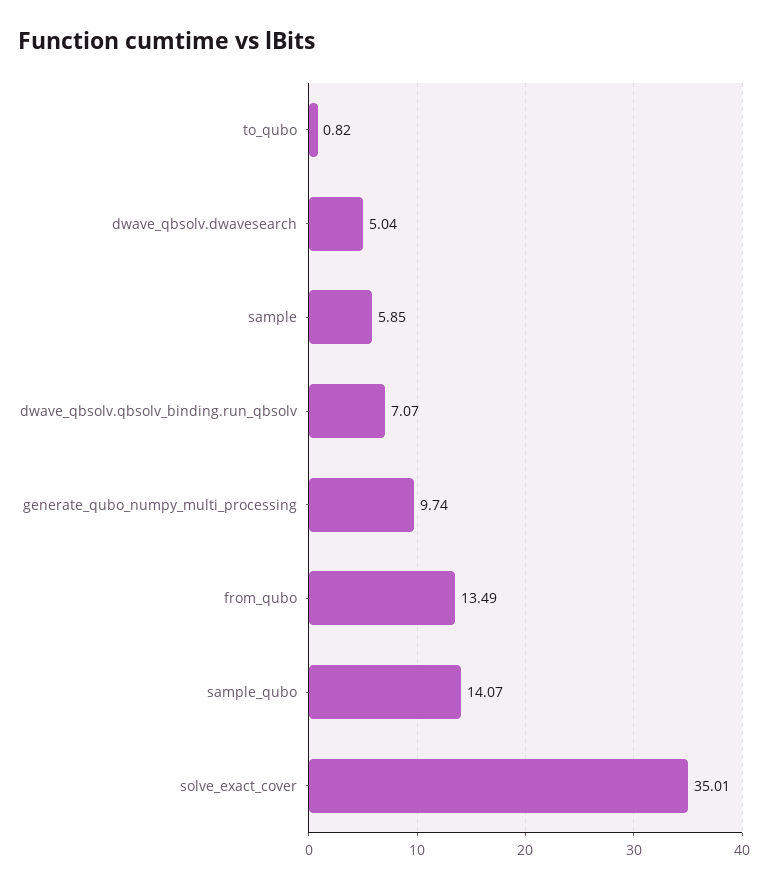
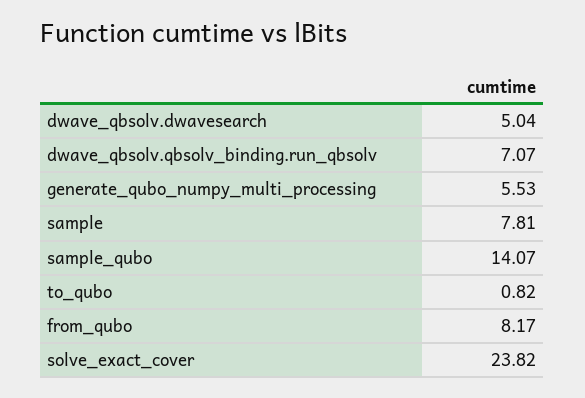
sample: 5.85 -> 7.81
generate_qubo_numpy_multi_processing: 9.74 -> 5.53
from_qubo: 13.49 -> 8.17
solve_exact_cover: 35.01 -> 23.82

